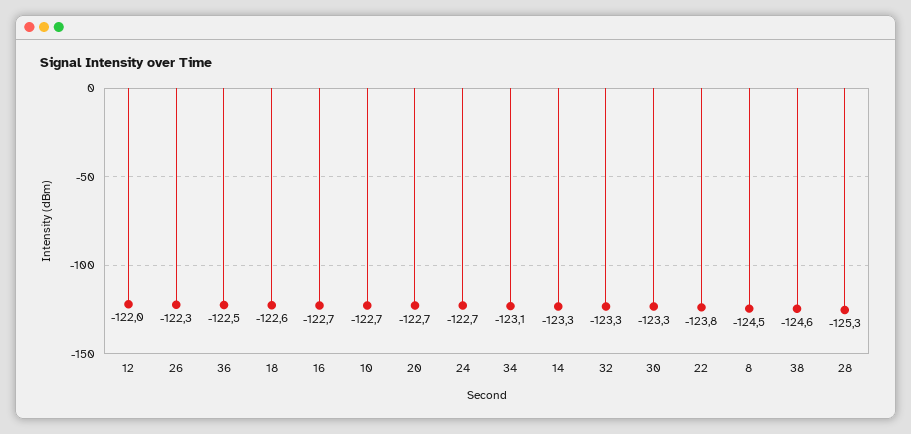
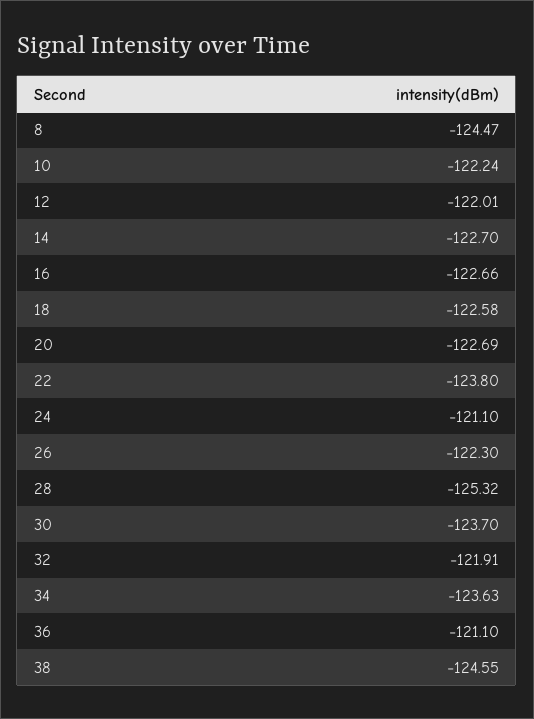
36: -122.5 -> -121.1
10: -122.7 -> -122.24
24: -122.7 -> -121.1
34: -123.1 -> -123.63
14: -123.3 -> -122.7
32: -123.3 -> -121.91
30: -123.3 -> -123.7

